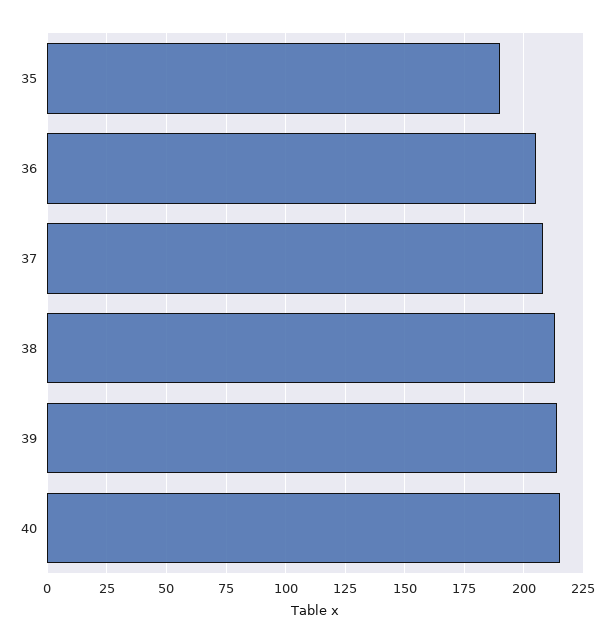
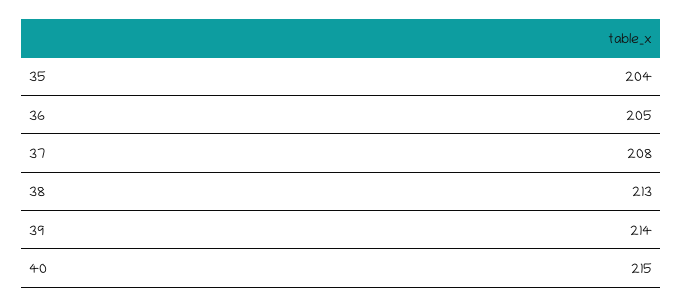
35: 190 -> 204

